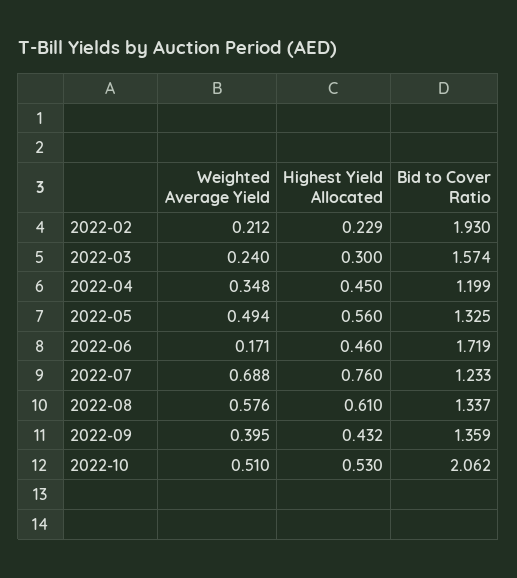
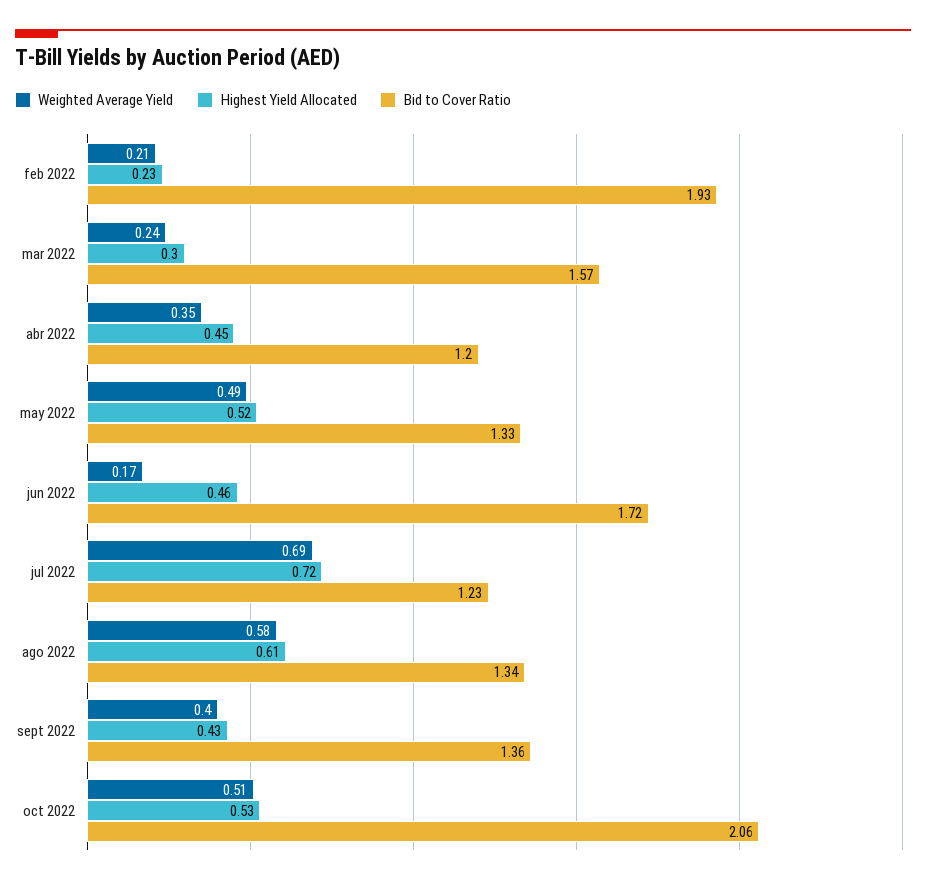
Highest Yield Allocated, 2022-05: 0.56 -> 0.52
Highest Yield Allocated, 2022-07: 0.76 -> 0.72

